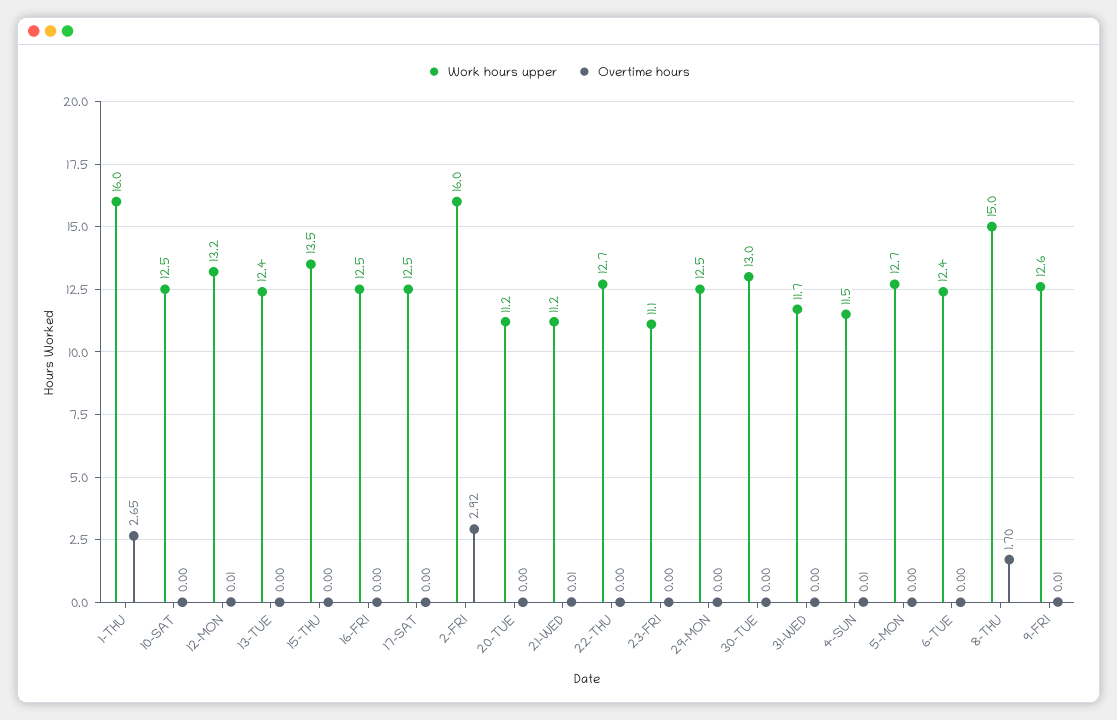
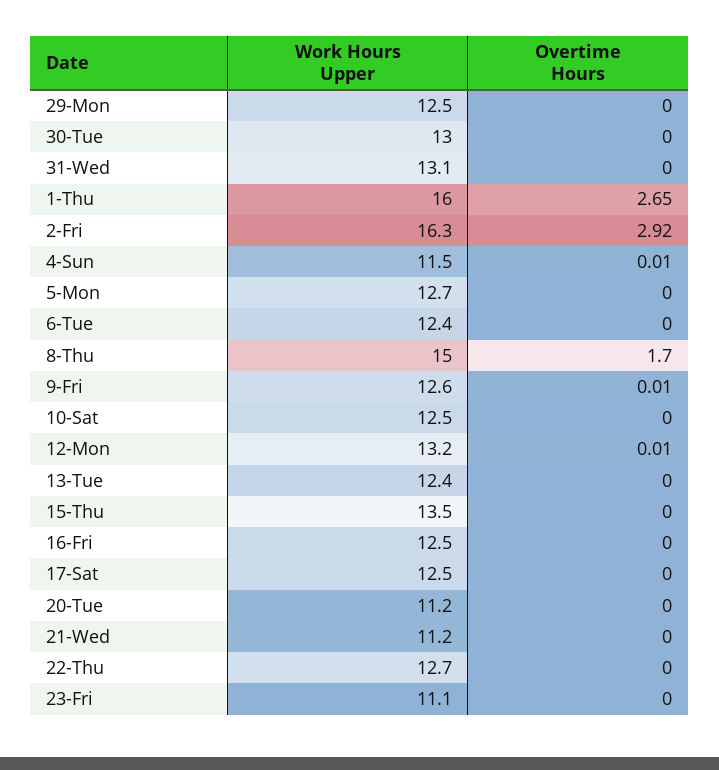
Work hours upper, 2-FRI: 16 -> 16.3
Overtime hours, 21-WED: 0.01 -> 0
Work hours upper, 31-WED: 11.7 -> 13.1

